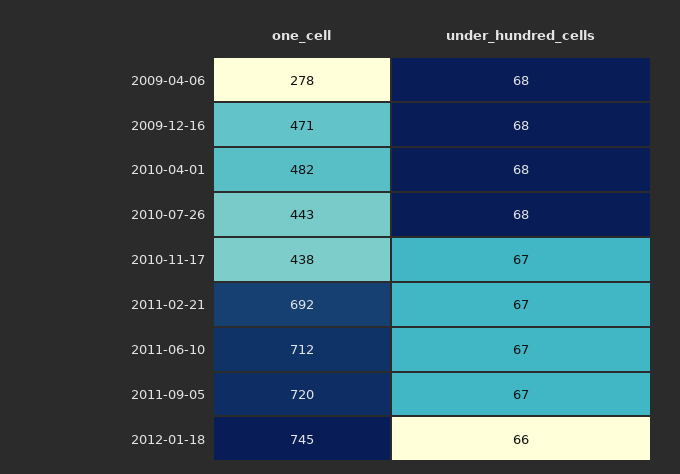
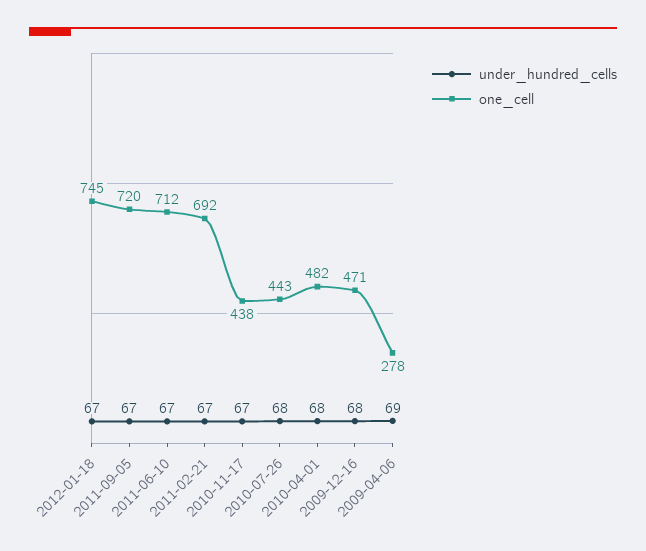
under_hundred_cells, 2009-04-06: 68 -> 69
under_hundred_cells, 2012-01-18: 66 -> 67

